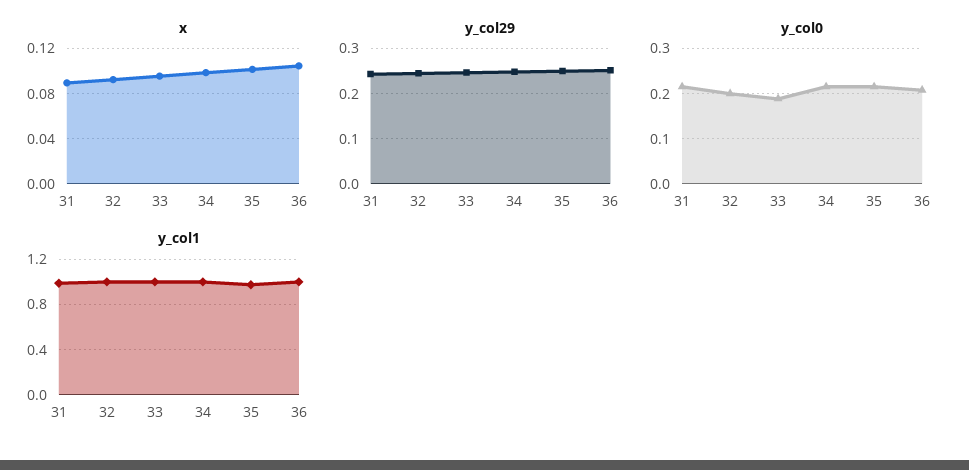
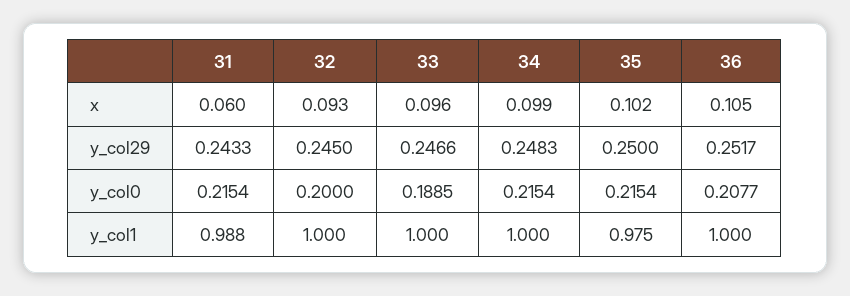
x, 31: 0.09 -> 0.06

